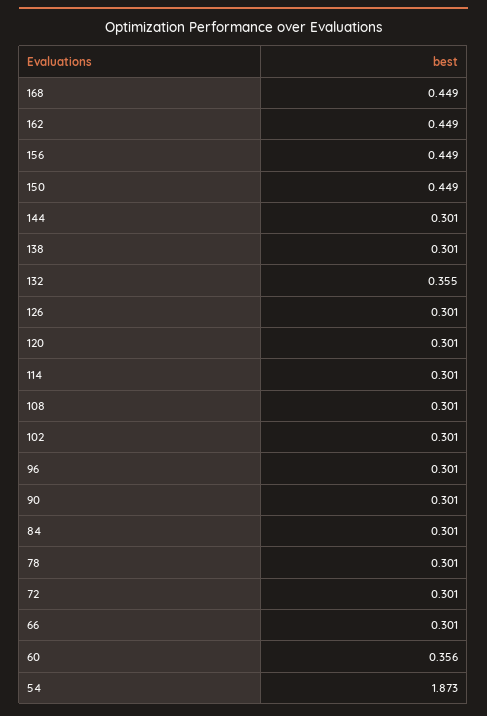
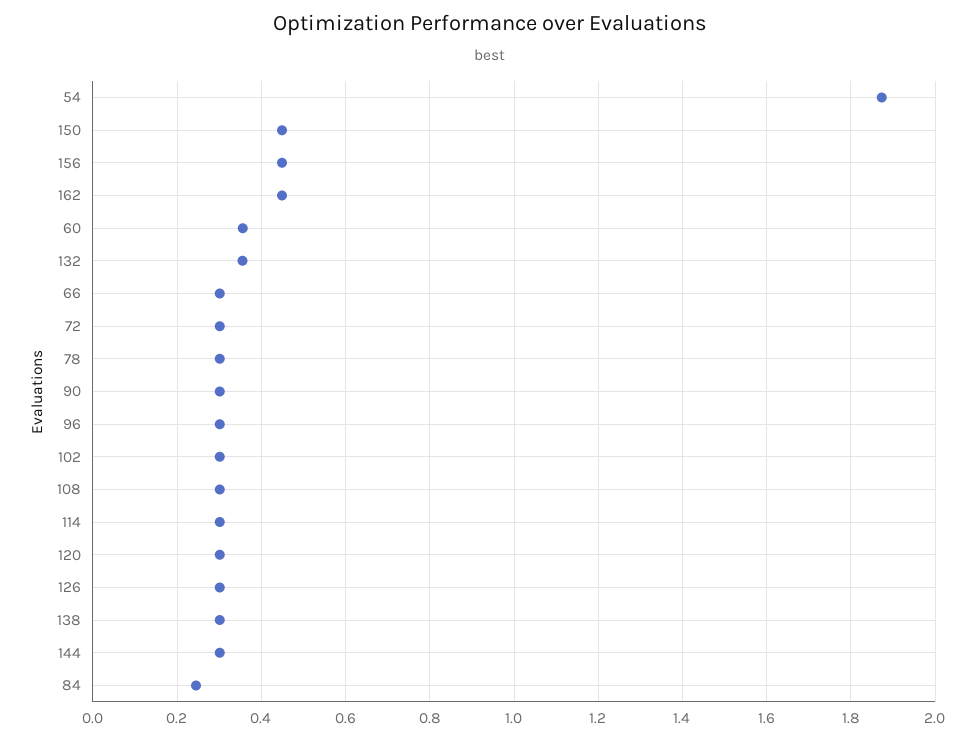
168: 0.449 -> none
84: 0.301 -> 0.24

